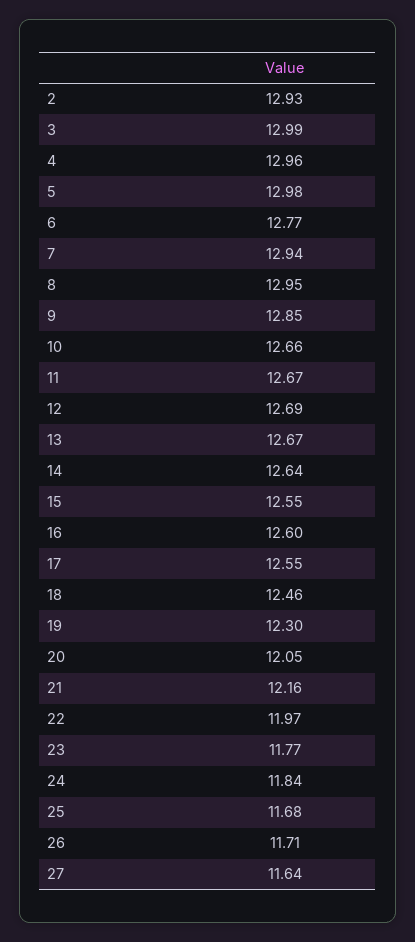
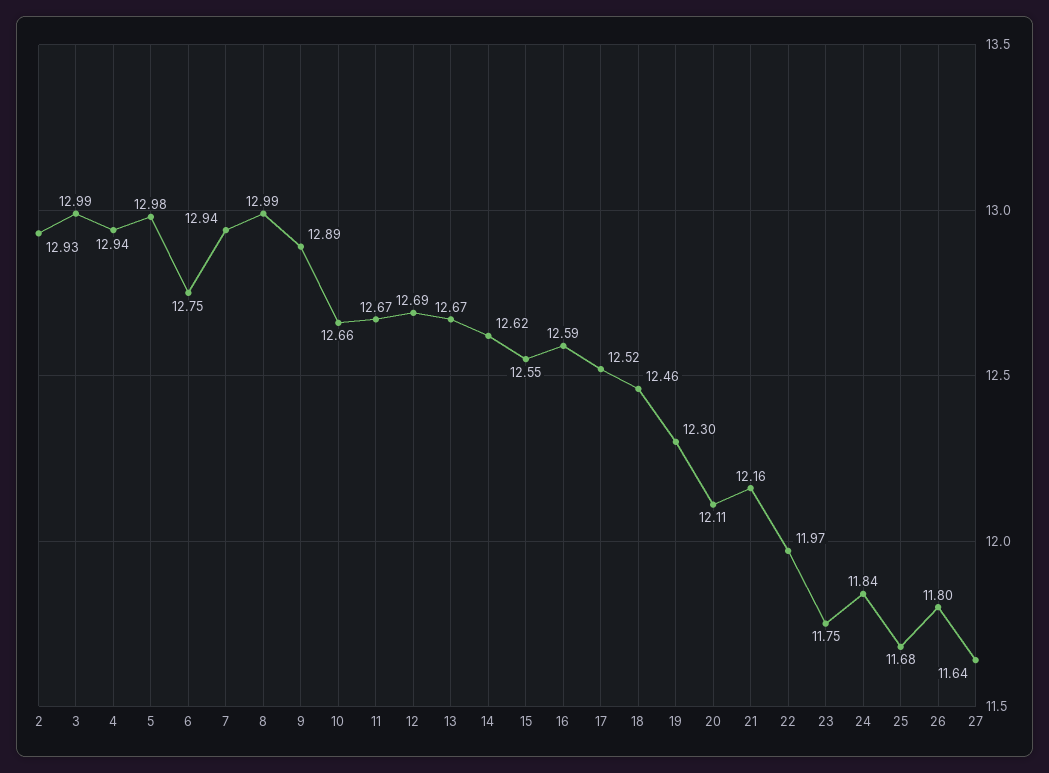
4: 12.96 -> 12.94
6: 12.77 -> 12.75
8: 12.95 -> 12.99
9: 12.85 -> 12.89
14: 12.64 -> 12.62
16: 12.6 -> 12.59
17: 12.55 -> 12.52
20: 12.05 -> 12.11
23: 11.77 -> 11.75
26: 11.71 -> 11.8

